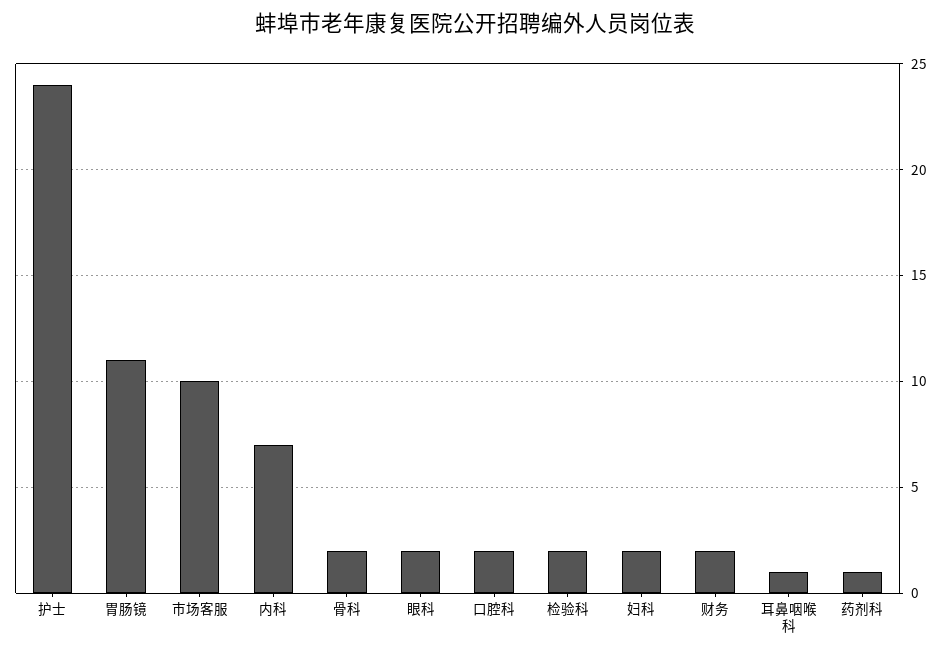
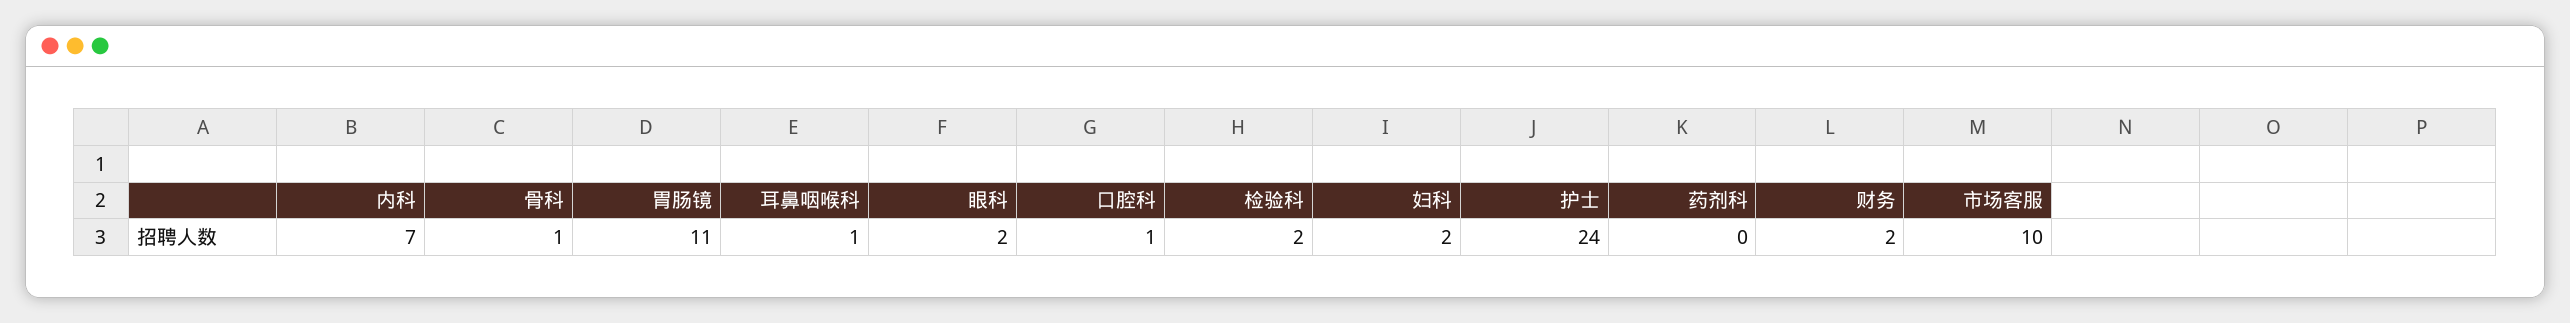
骨科: 2 -> 1
口腔科: 2 -> 1
药剂科: 1 -> 0

